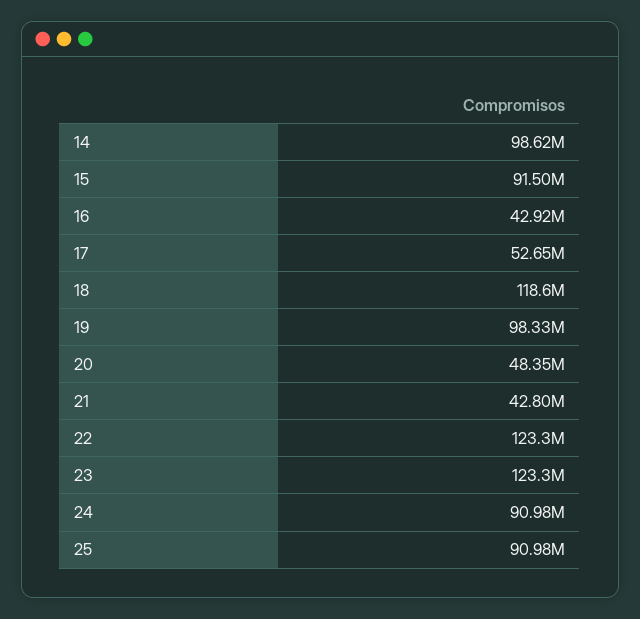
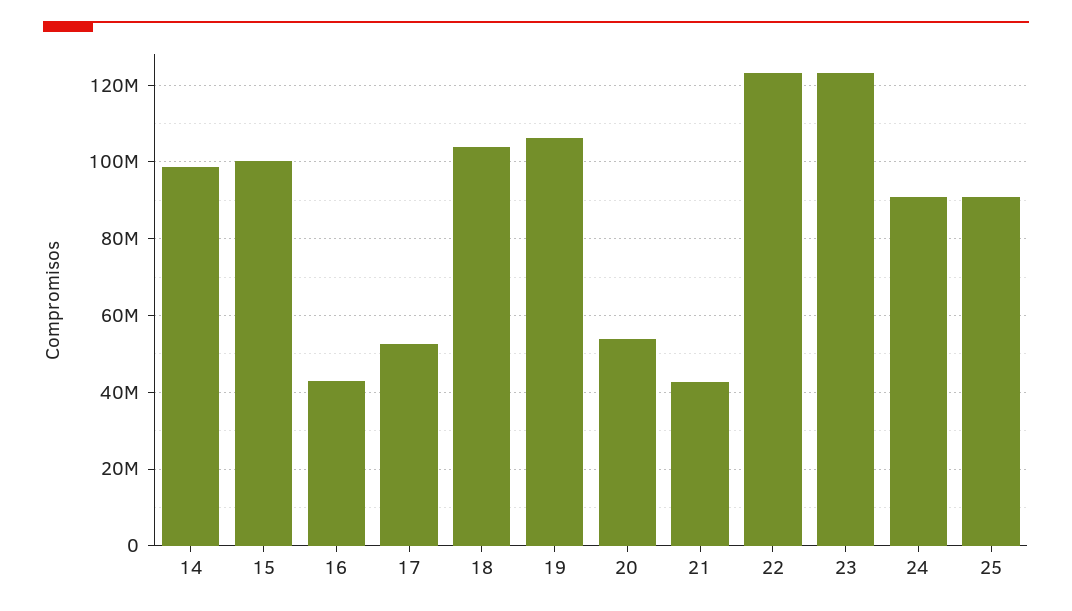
15: 91500000 -> 100000000
18: 118600000 -> 104000000
19: 98330000 -> 106000000
20: 48350000 -> 54000000

